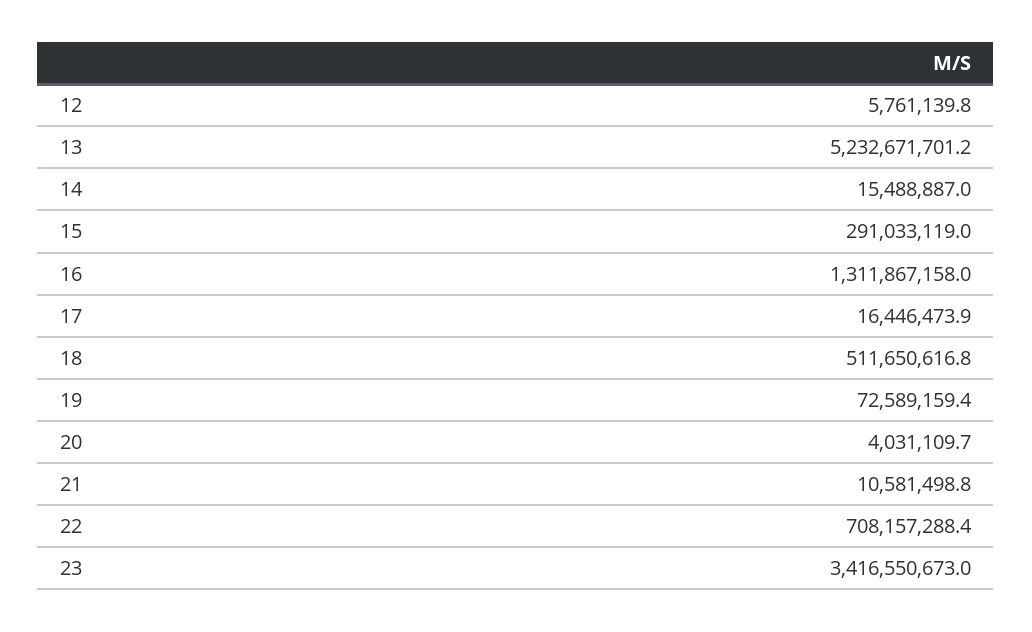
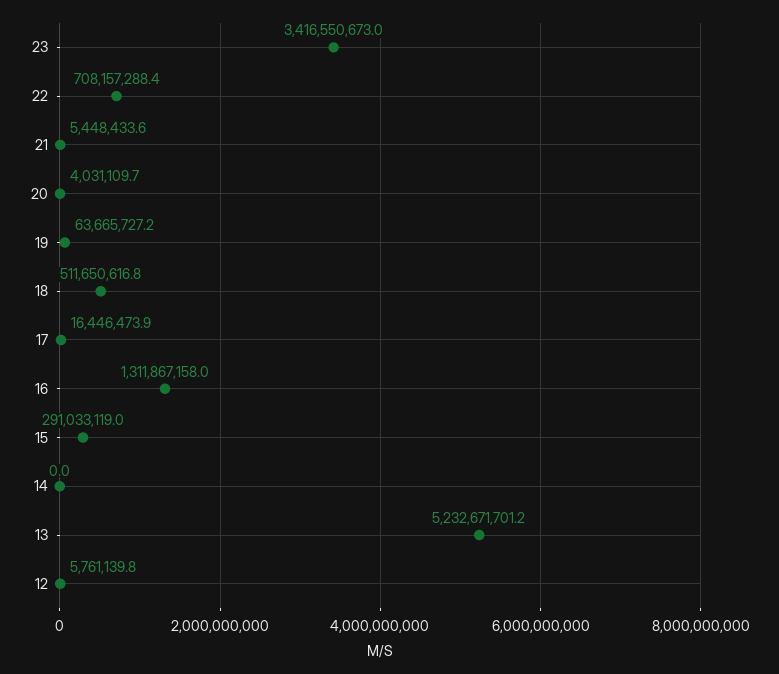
14: 15488887 -> 0
19: 72589159.4 -> 63665727.2
21: 10581498.8 -> 5448433.6

